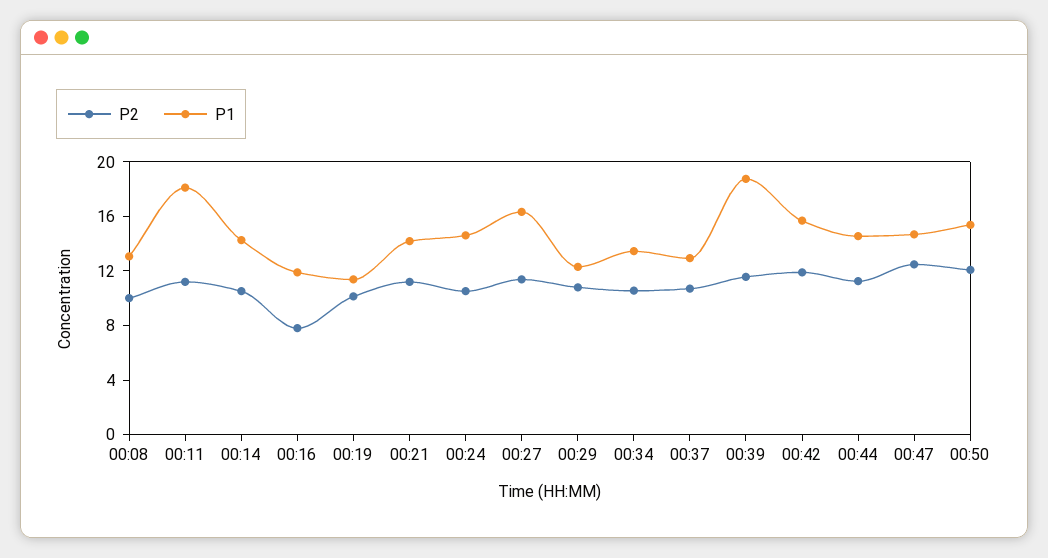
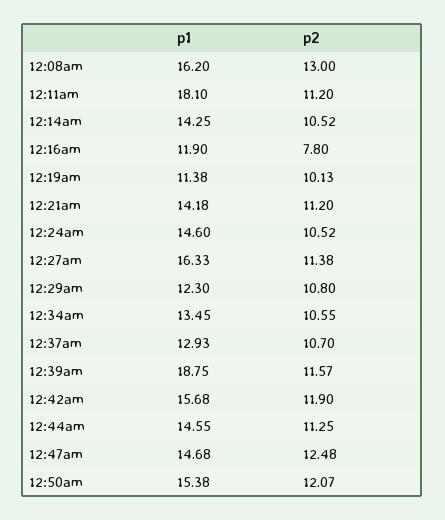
P2, 00:08: 10 -> 13
P1, 00:08: 13 -> 16.2

